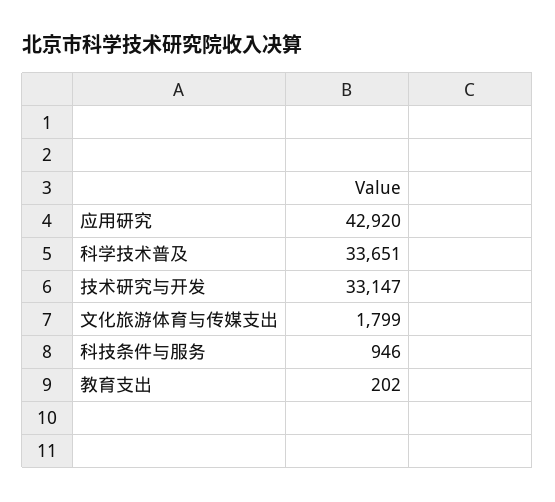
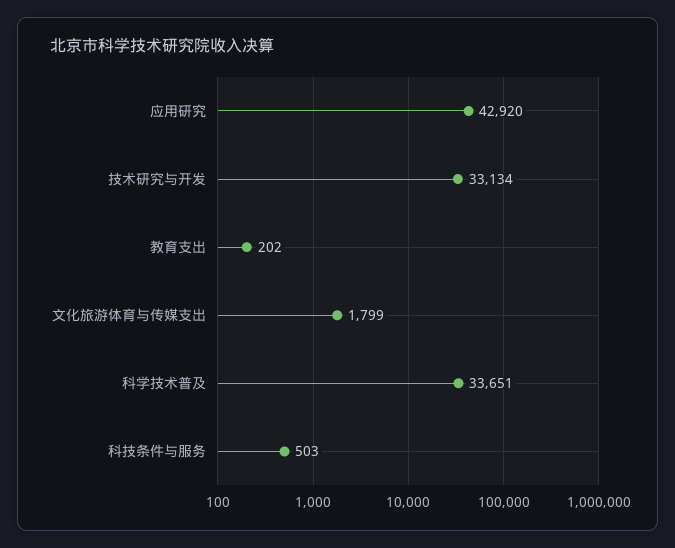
技术研究与开发: 33147 -> 33134
科技条件与服务: 946 -> 503

